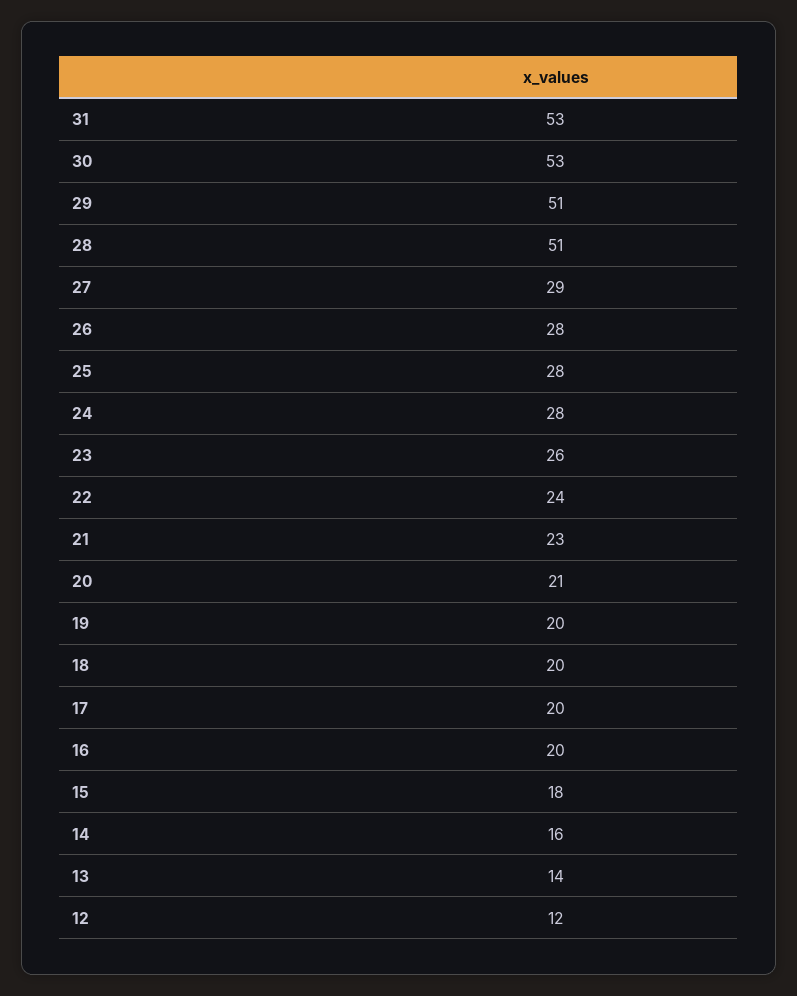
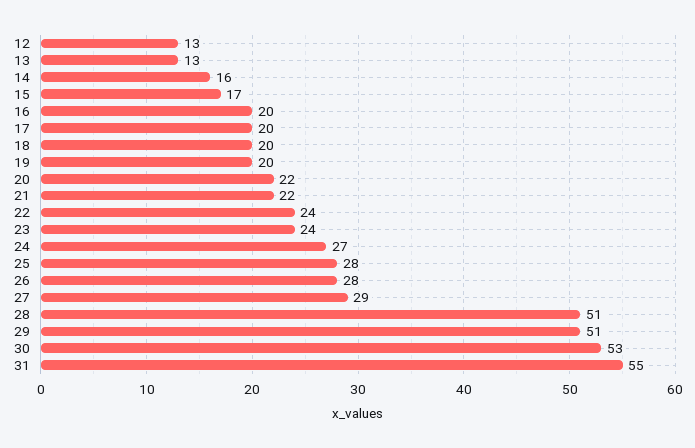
31: 53 -> 55
24: 28 -> 27
23: 26 -> 24
21: 23 -> 22
20: 21 -> 22
15: 18 -> 17
13: 14 -> 13
12: 12 -> 13

